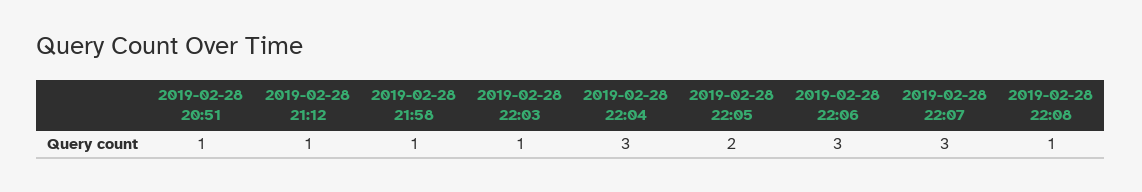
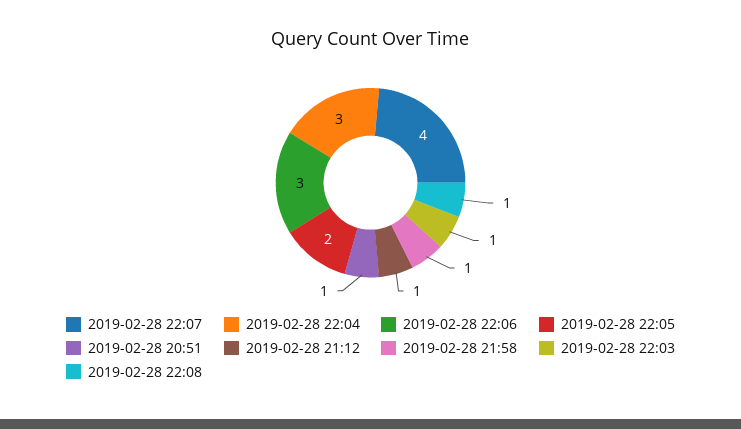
2019-02-28 22:07: 3 -> 4

